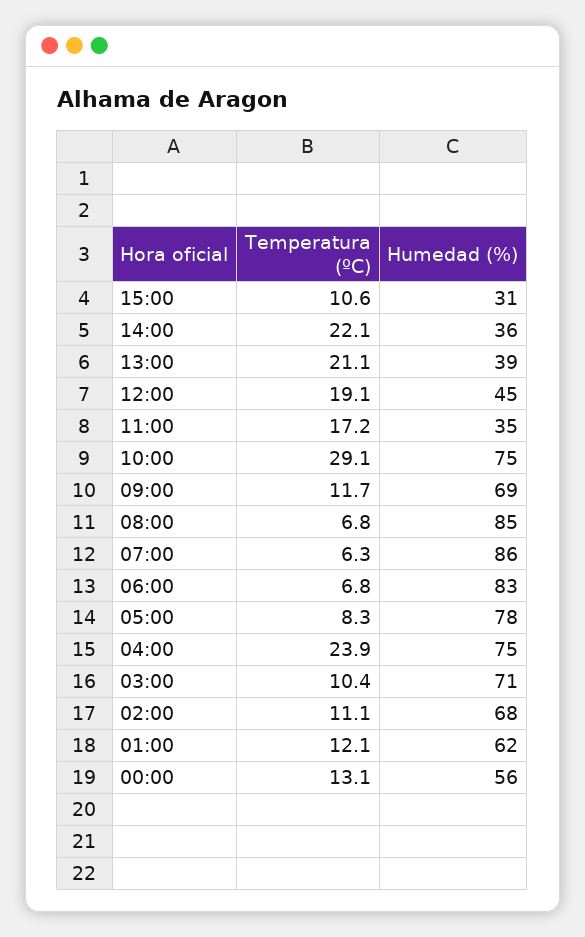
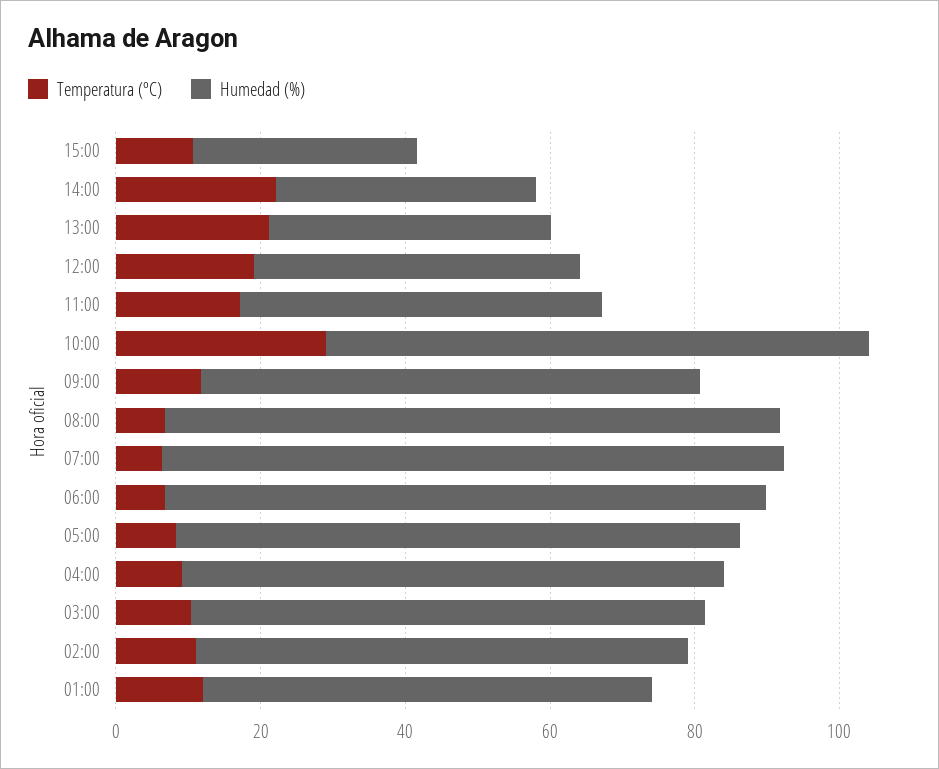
Humedad (%), 11:00: 35 -> 50
Temperatura (ºC), 04:00: 23.9 -> 10
Temperatura (ºC), 00:00: 13.1 -> none
Humedad (%), 00:00: 56 -> none

